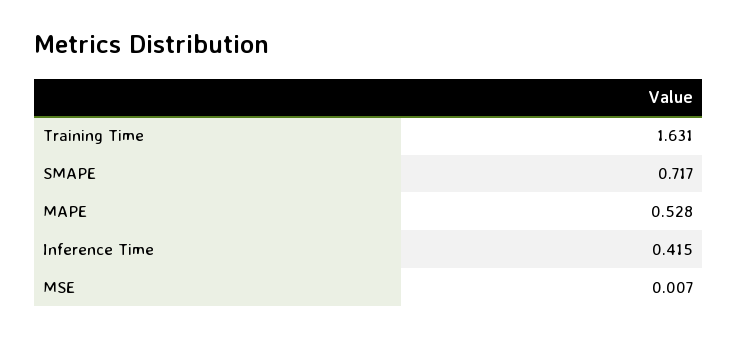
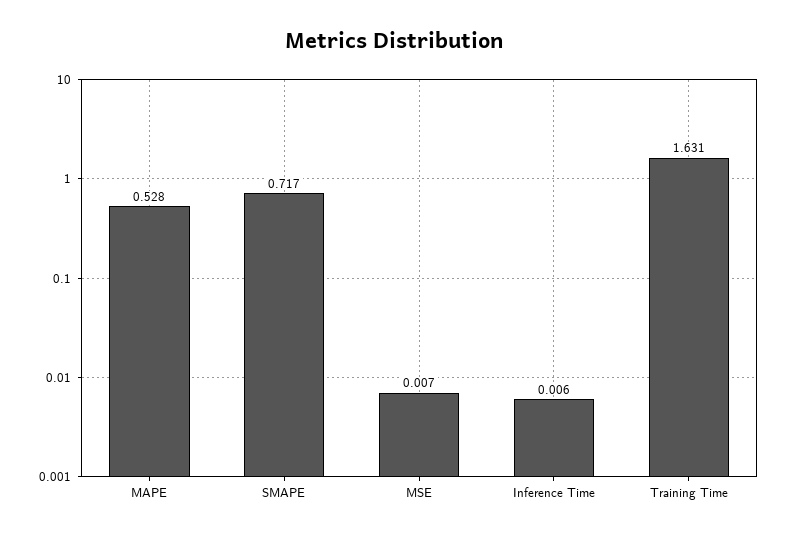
Inference Time: 0.415 -> 0.006

